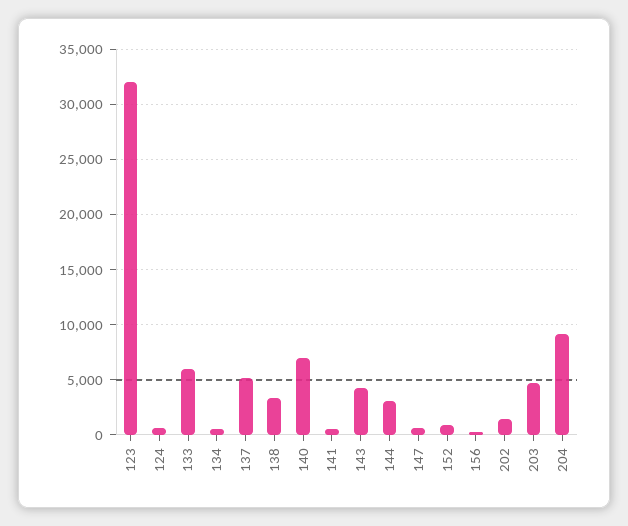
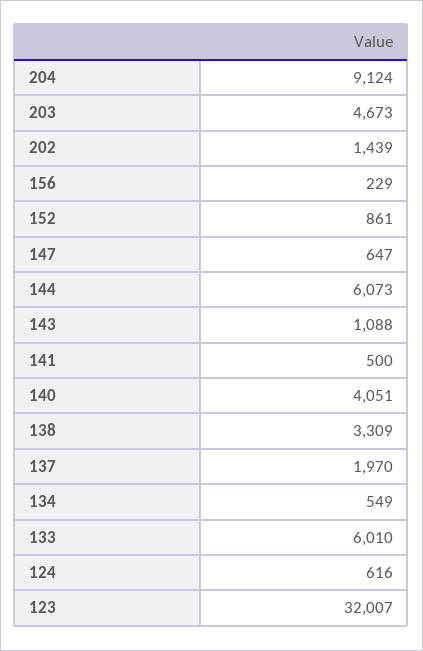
137: 5000 -> 1970
140: 7000 -> 4051
143: 4000 -> 1088
144: 3000 -> 6073

